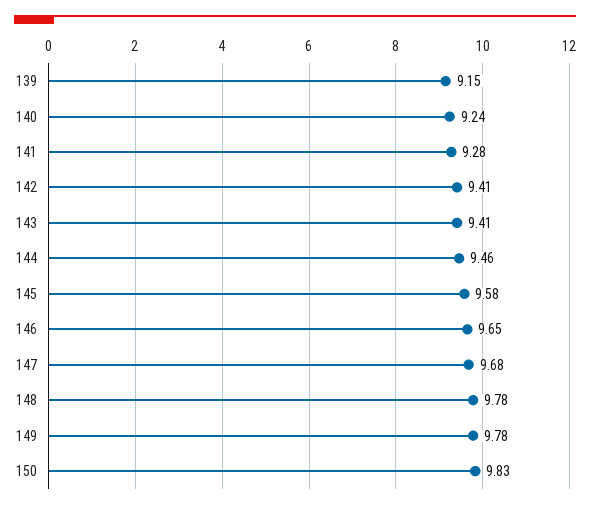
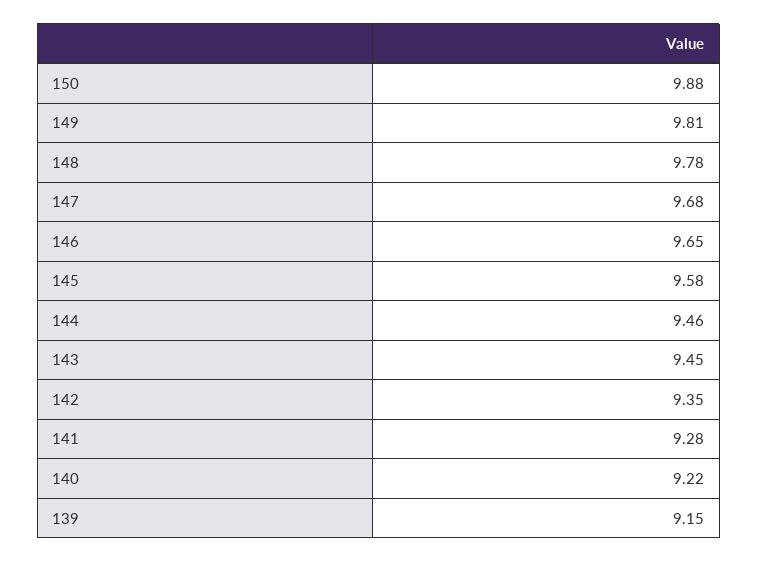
140: 9.24 -> 9.22
142: 9.41 -> 9.35
143: 9.41 -> 9.45
149: 9.78 -> 9.81
150: 9.83 -> 9.88

